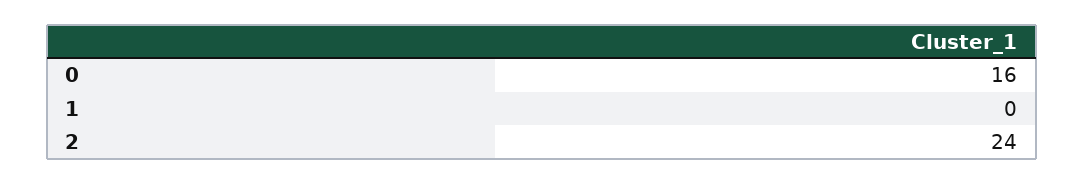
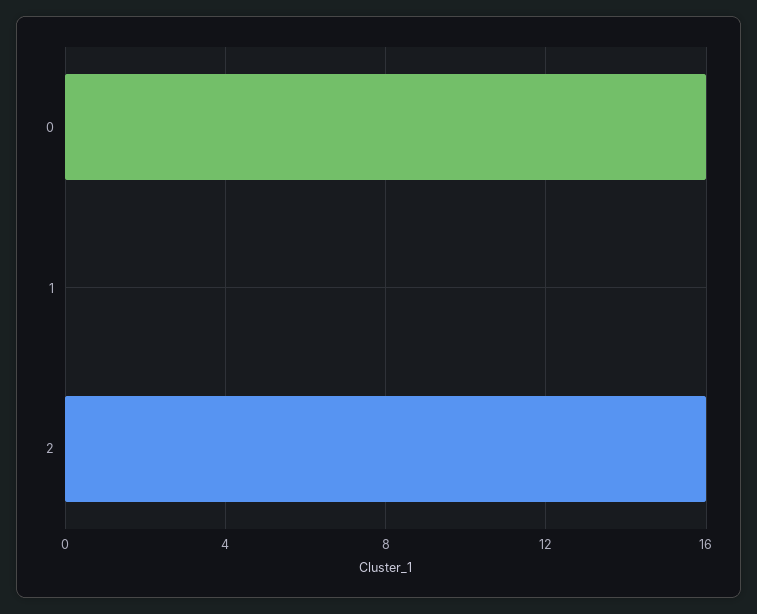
2: 24 -> 16

